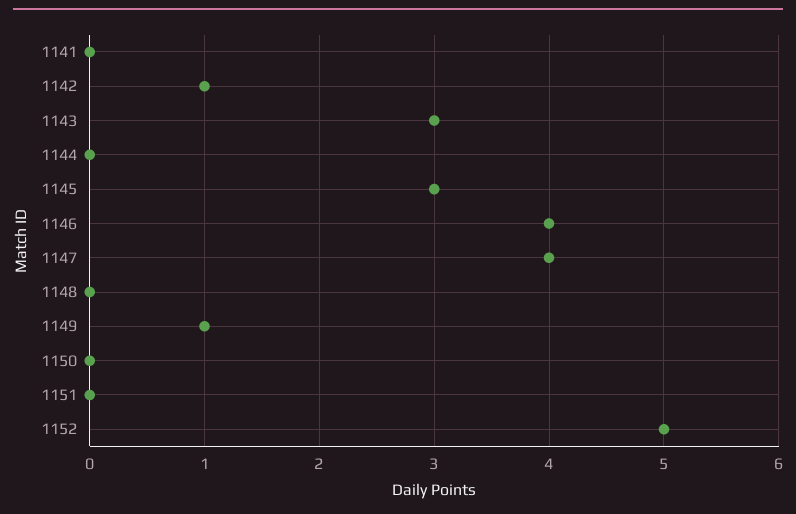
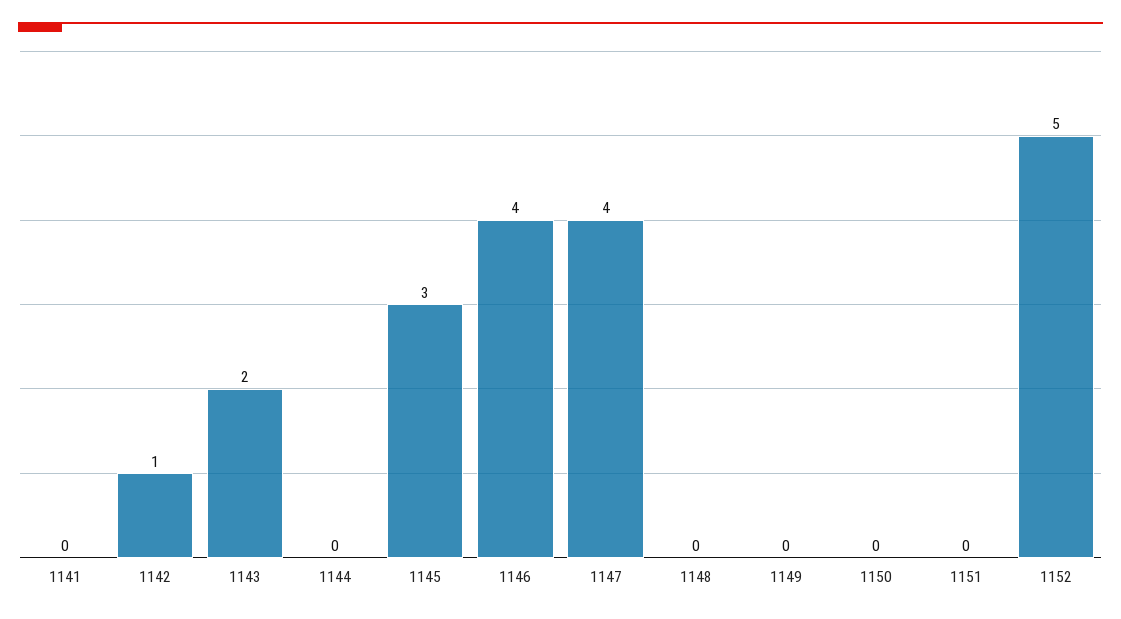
1143: 3 -> 2
1149: 1 -> 0

